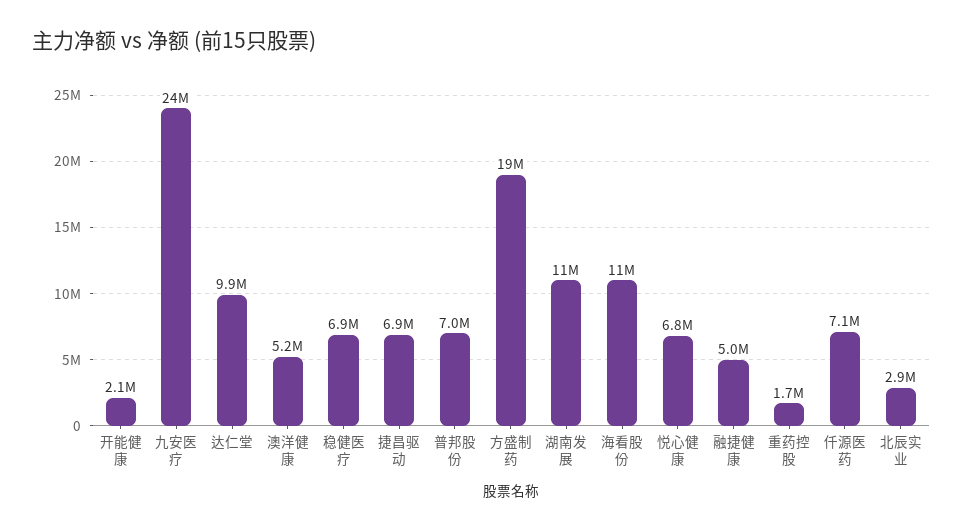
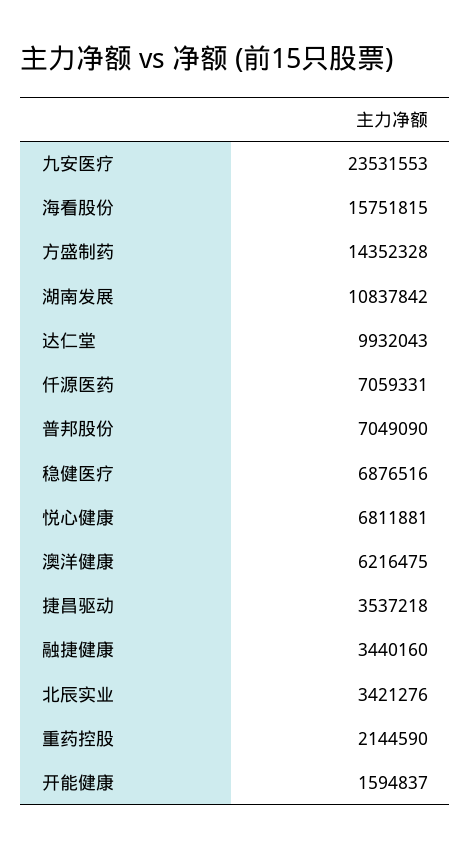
开能健康: 2100000 -> 1594837
澳洋健康: 5200000 -> 6216475
捷昌驱动: 6900000 -> 3537218
方盛制药: 19000000 -> 14352328
海看股份: 11000000 -> 15751815
融捷健康: 5000000 -> 3440160
重药控股: 1700000 -> 2144590
北辰实业: 2900000 -> 3421276

